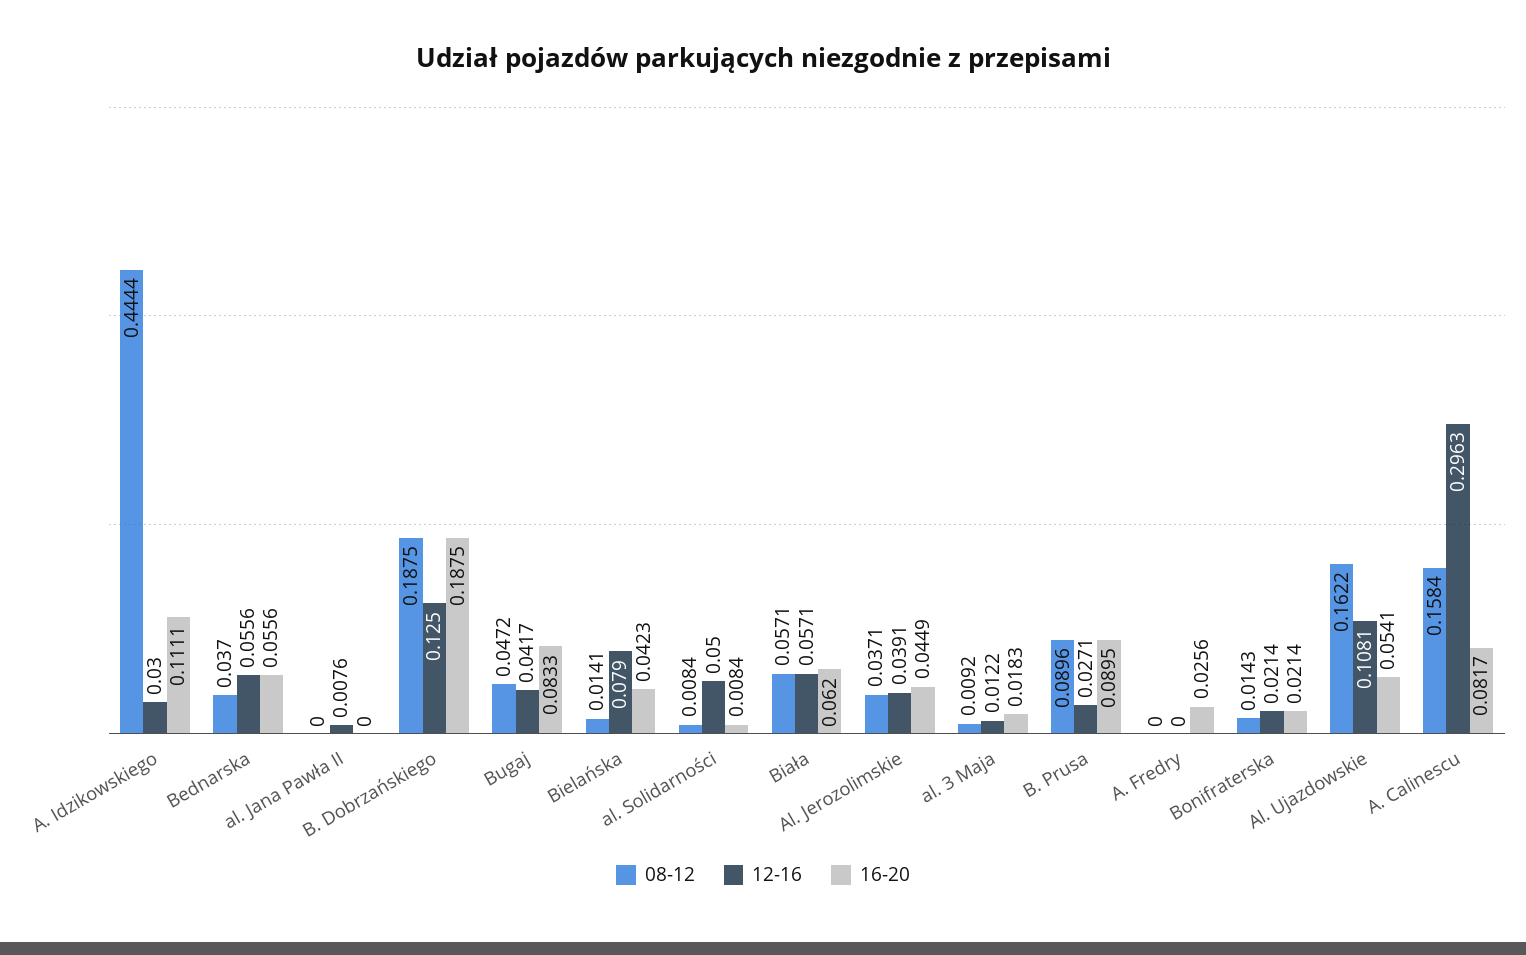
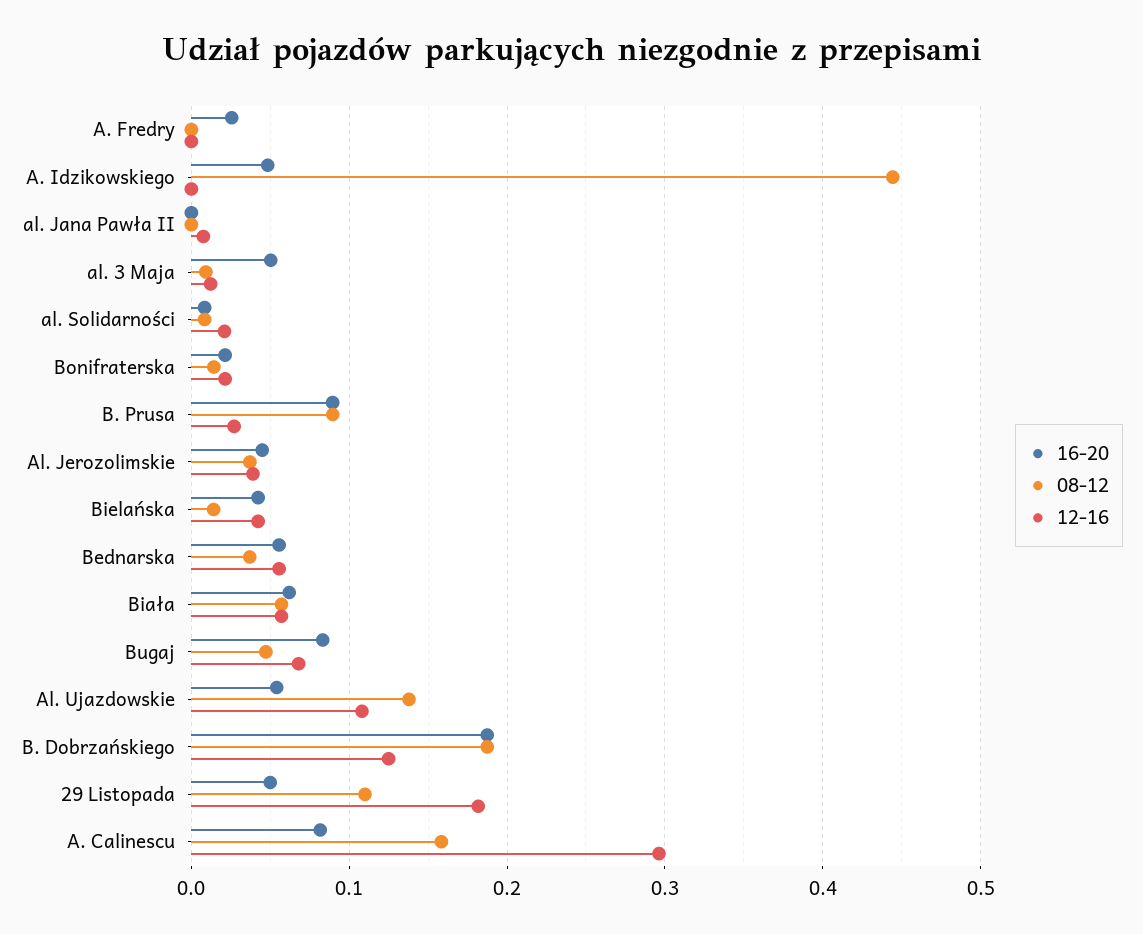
12-16, A. Idzikowskiego: 0.03 -> 0
16-20, A. Idzikowskiego: 0.1111 -> 0.05
12-16, Bugaj: 0.0417 -> 0.07
12-16, Bielańska: 0.079 -> 0.04
12-16, al. Solidarności: 0.05 -> 0.02
16-20, al. 3 Maja: 0.0183 -> 0.05
08-12, Al. Ujazdowskie: 0.1622 -> 0.14
16-20, 29 Listopada: none -> 0.05
08-12, 29 Listopada: none -> 0.11
12-16, 29 Listopada: none -> 0.18

